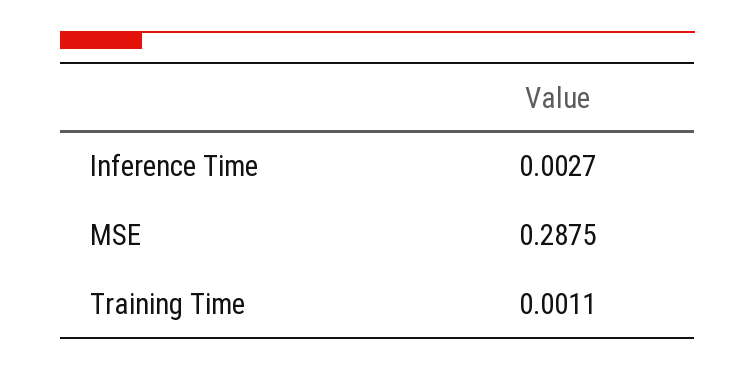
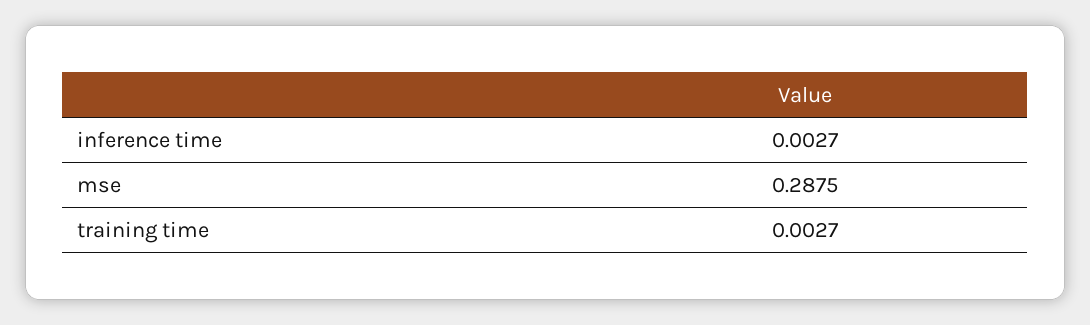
Training Time: 0.0011 -> 0.0027

